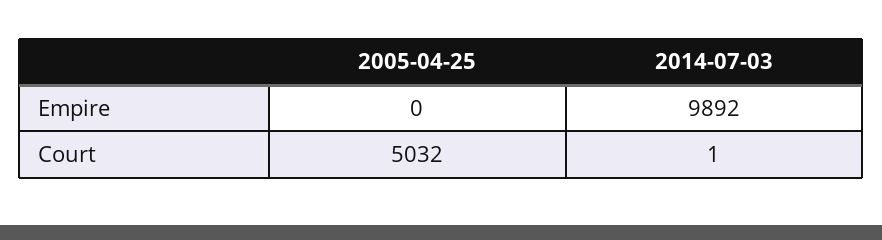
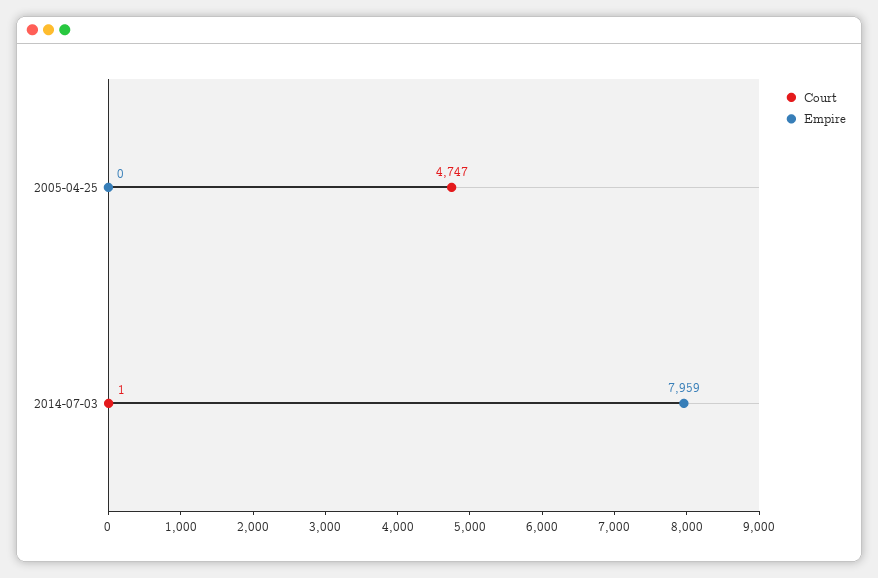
Empire, 2014-07-03: 9892 -> 7959
Court, 2005-04-25: 5032 -> 4747

